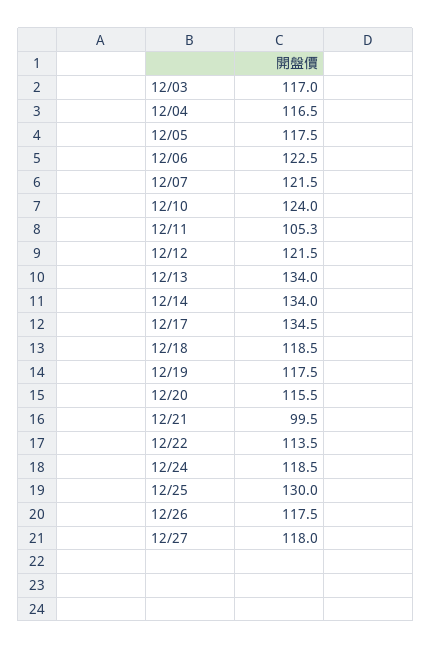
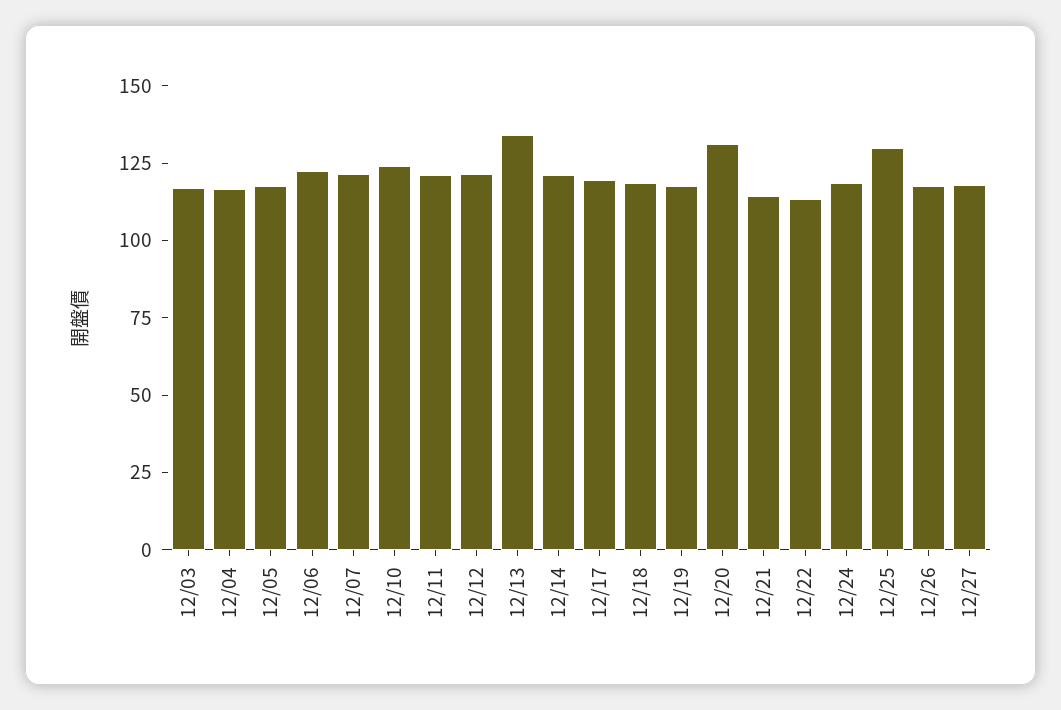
12/11: 105.3 -> 120
12/14: 134 -> 120
12/17: 134.5 -> 120
12/20: 115.5 -> 130
12/21: 99.5 -> 115

